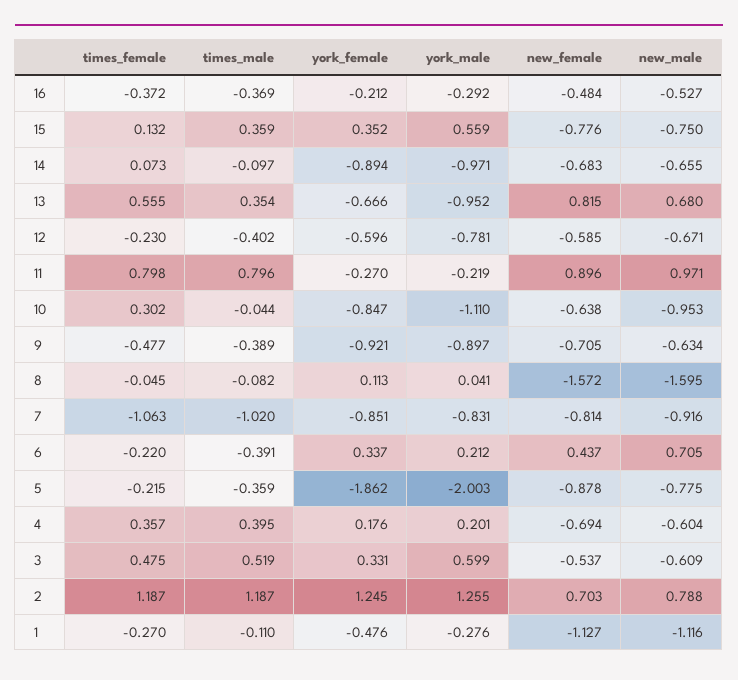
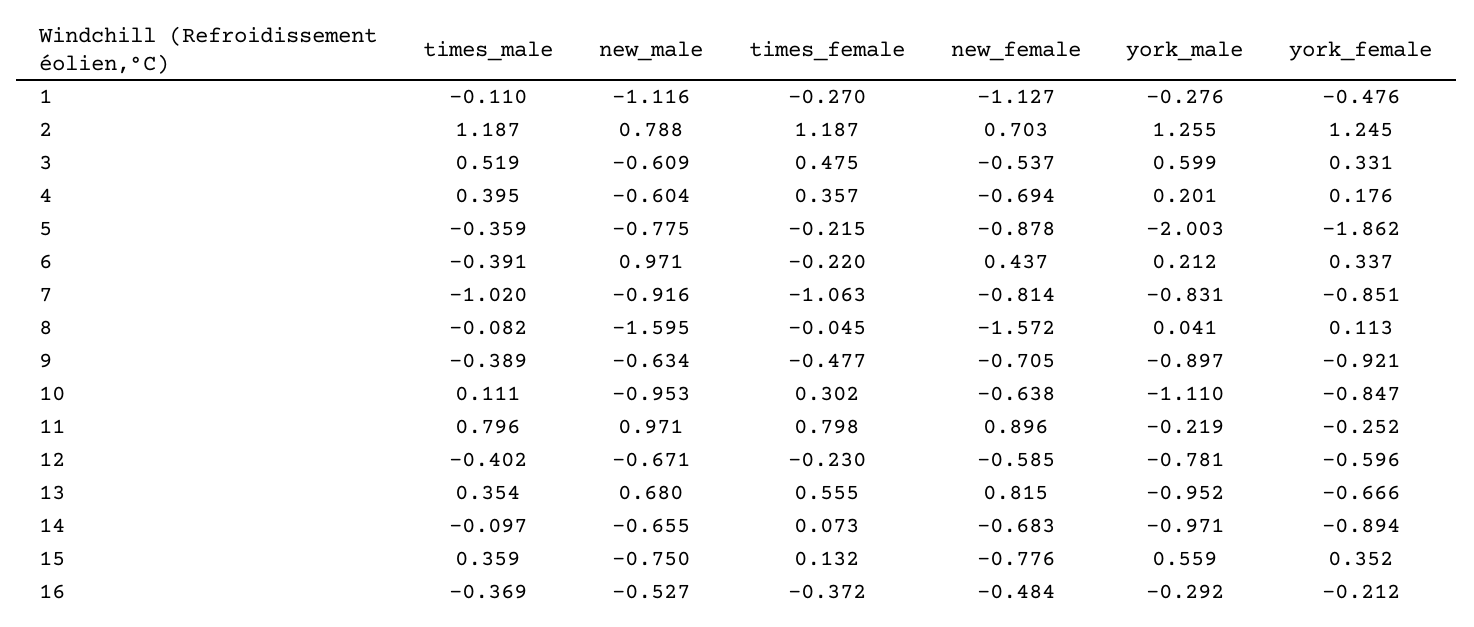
york_female, 11: -0.27 -> -0.252
times_male, 10: -0.044 -> 0.111
new_male, 6: 0.705 -> 0.971

